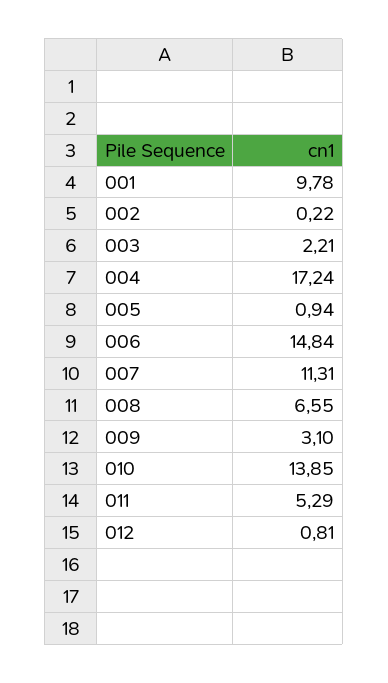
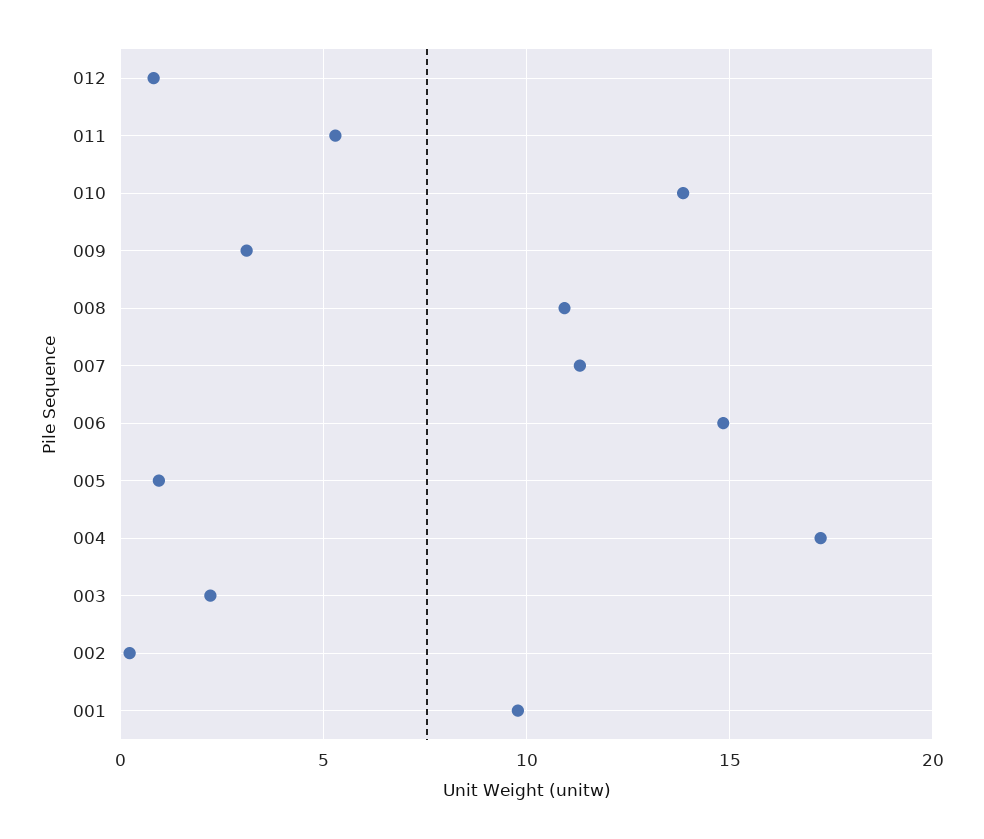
008: 6.55 -> 11

